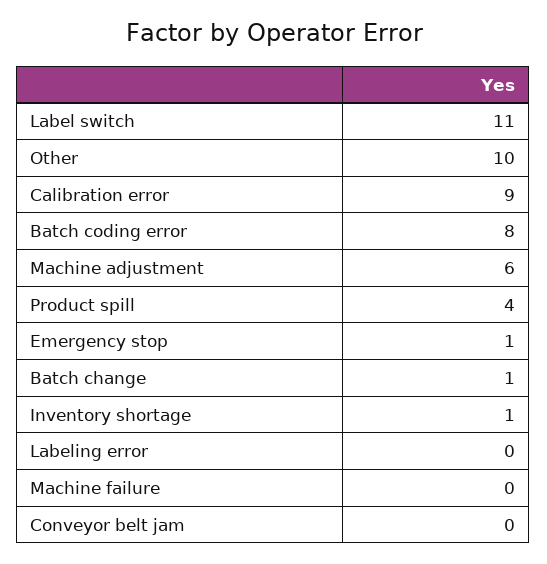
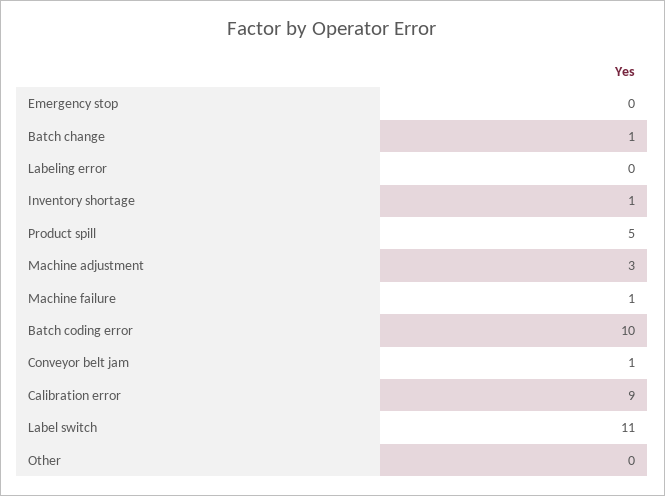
Other: 10 -> 0
Batch coding error: 8 -> 10
Machine adjustment: 6 -> 3
Product spill: 4 -> 5
Emergency stop: 1 -> 0
Machine failure: 0 -> 1
Conveyor belt jam: 0 -> 1

